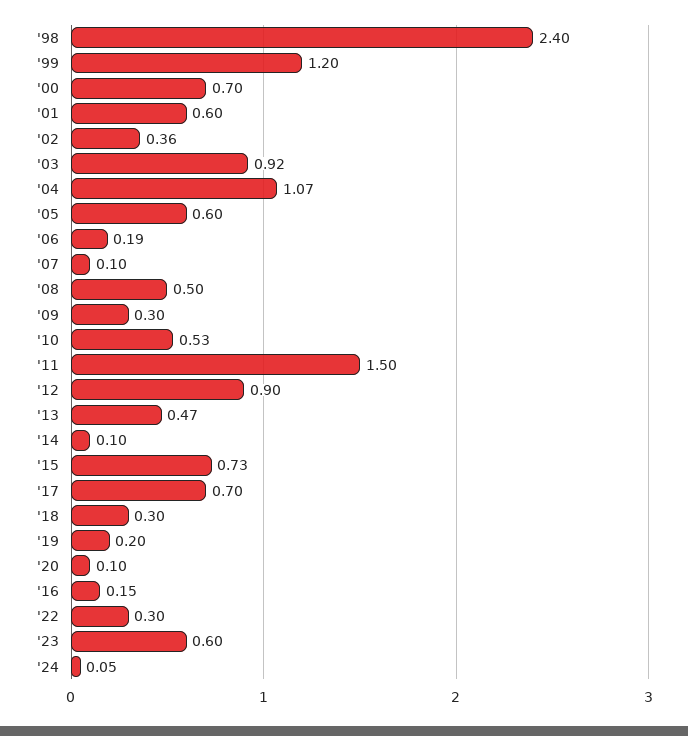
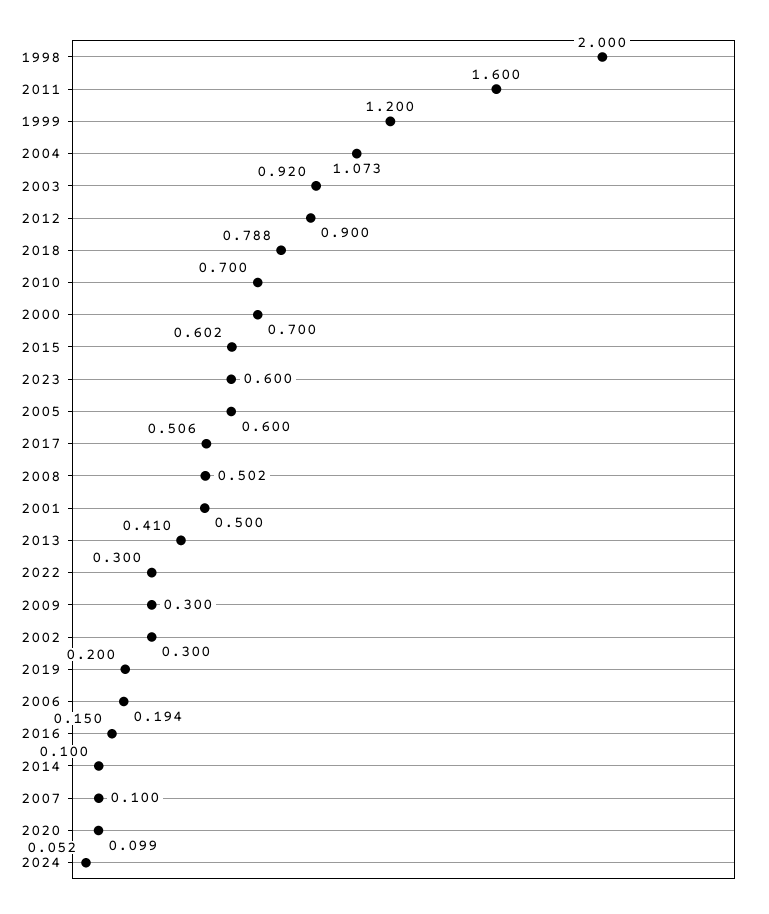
'98: 2.4 -> 2
'01: 0.6 -> 0.5
'02: 0.36 -> 0.3
'10: 0.53 -> 0.7
'11: 1.5 -> 1.6
'13: 0.47 -> 0.41
'15: 0.73 -> 0.602
'17: 0.7 -> 0.506
'18: 0.3 -> 0.788

